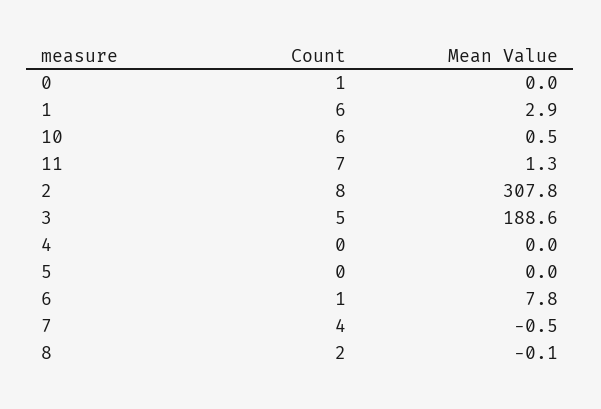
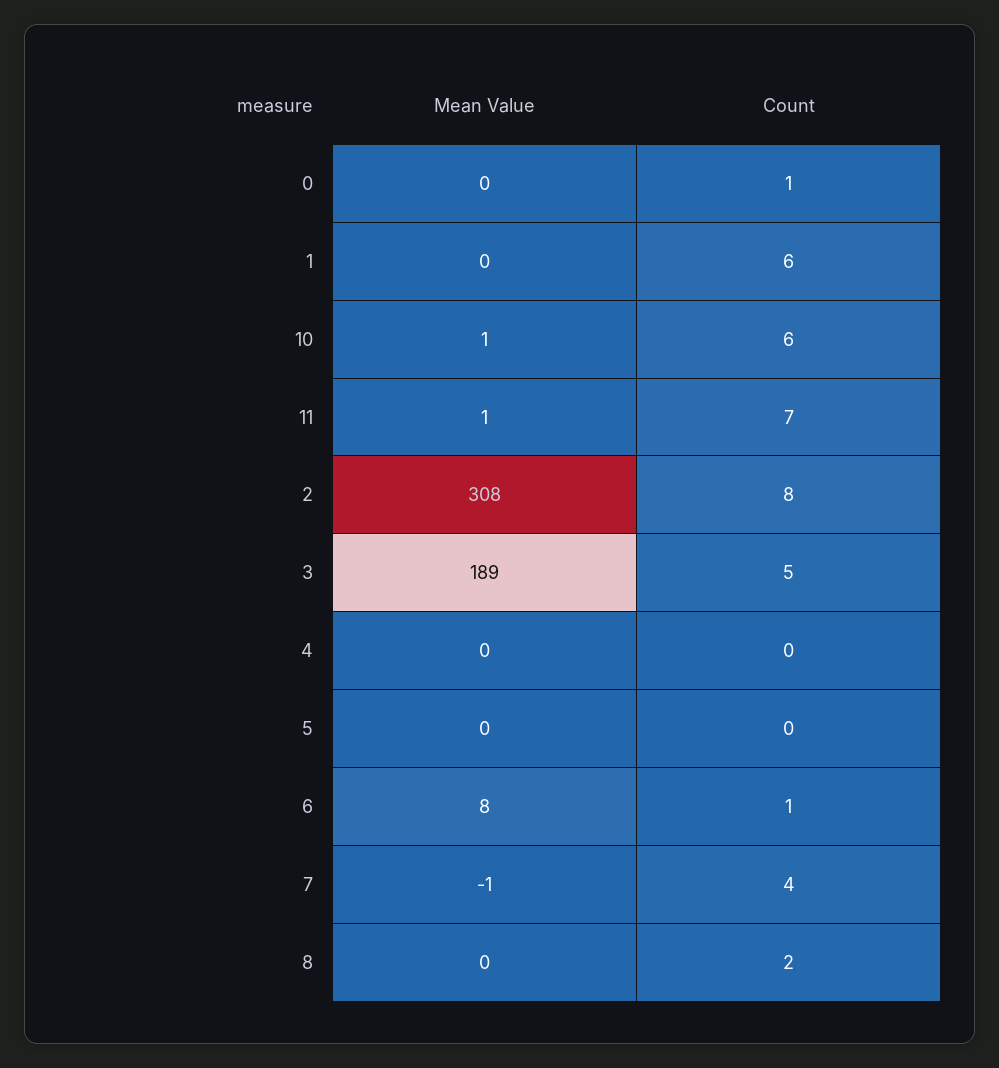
Mean Value, 1: 2.9 -> 0

